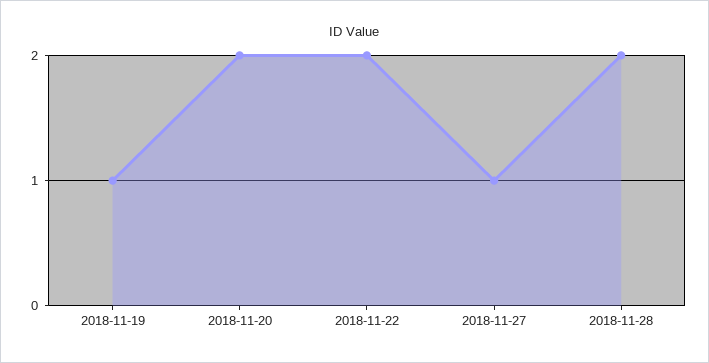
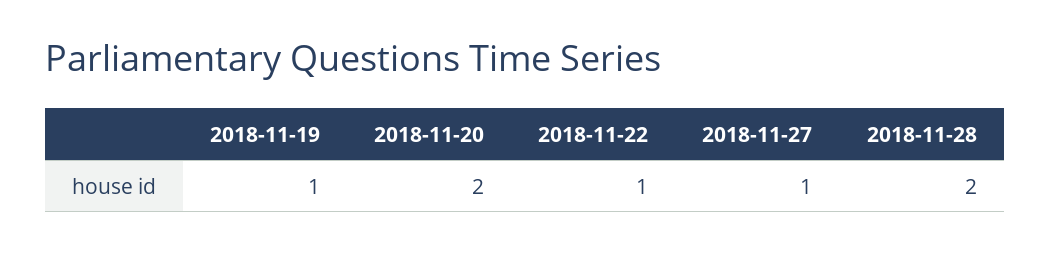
2018-11-22: 2 -> 1

